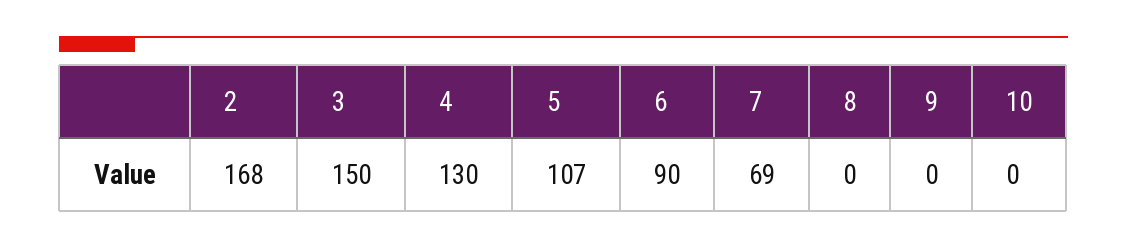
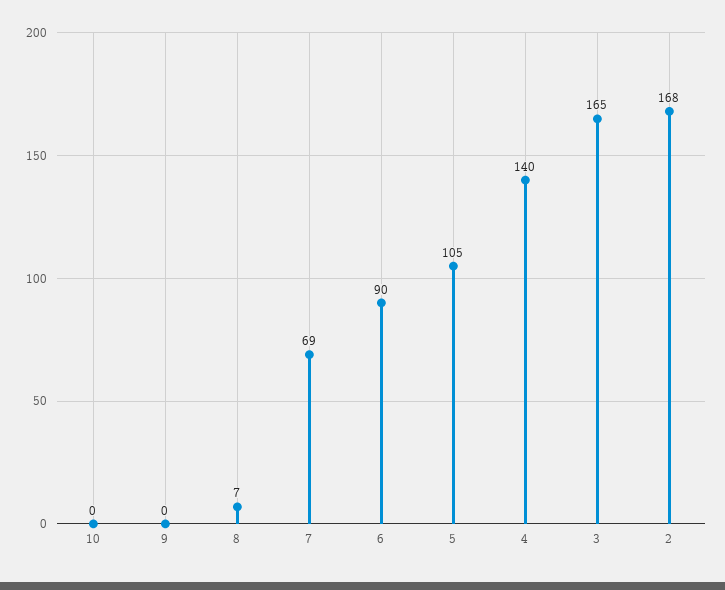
3: 150 -> 165
4: 130 -> 140
5: 107 -> 105
8: 0 -> 7

